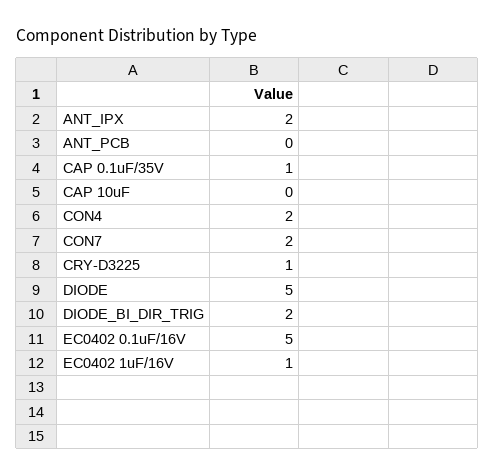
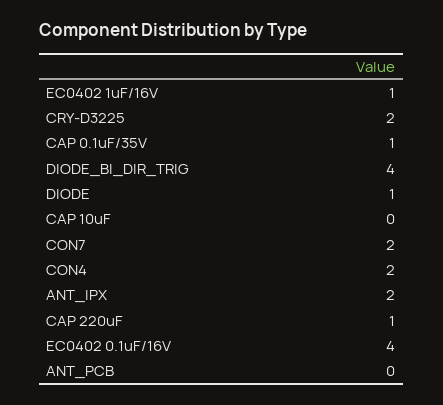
CRY-D3225: 1 -> 2
DIODE: 5 -> 1
DIODE_BI_DIR_TRIG: 2 -> 4
EC0402 0.1uF/16V: 5 -> 4
CAP 220uF: none -> 1

